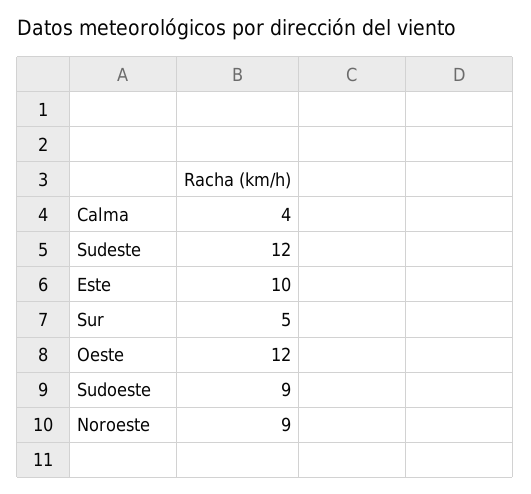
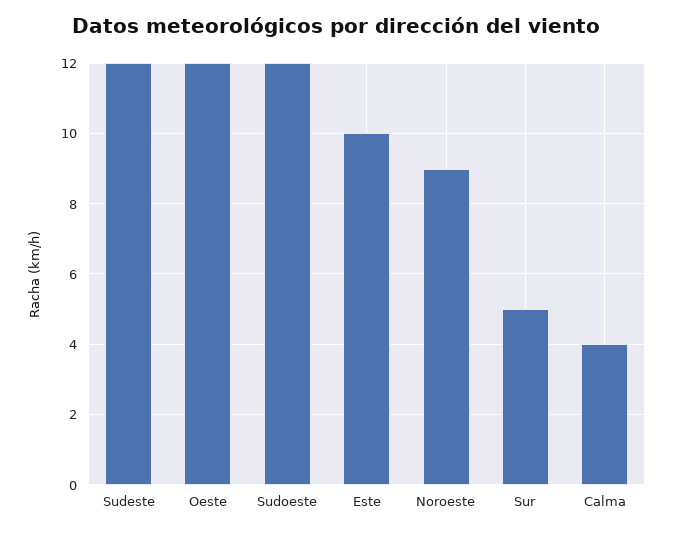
Sudoeste: 9 -> 12

